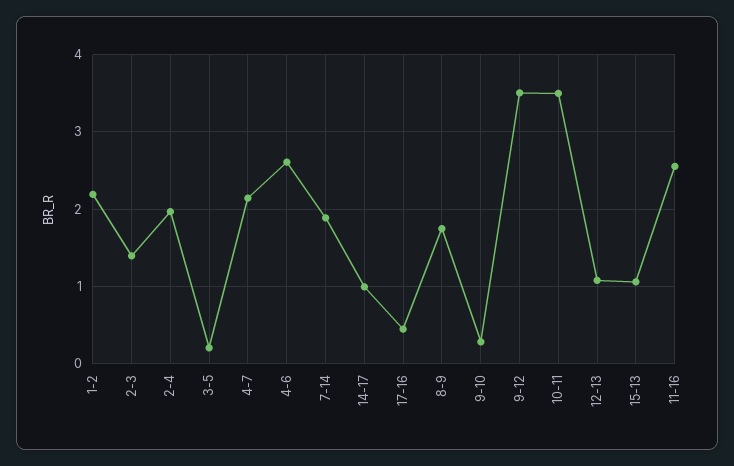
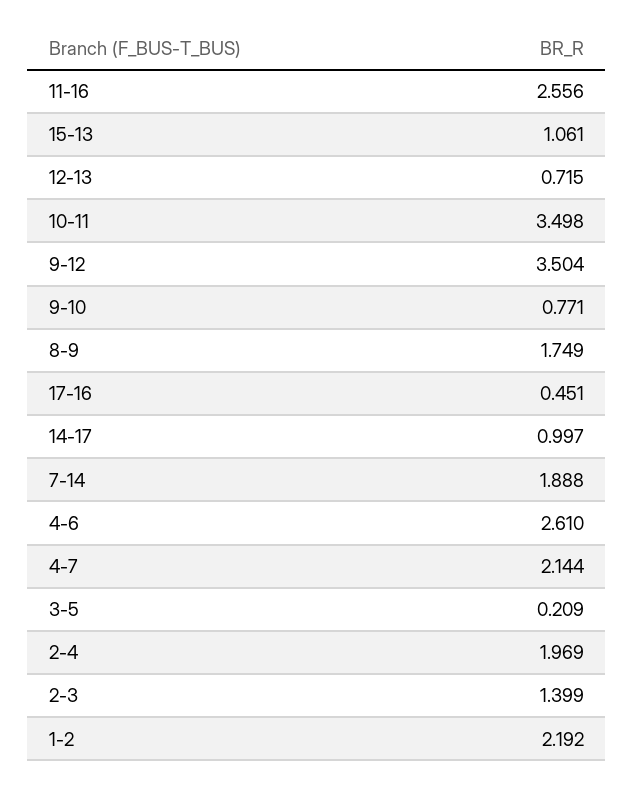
9-10: 0.3 -> 0.771
12-13: 1.1 -> 0.715

